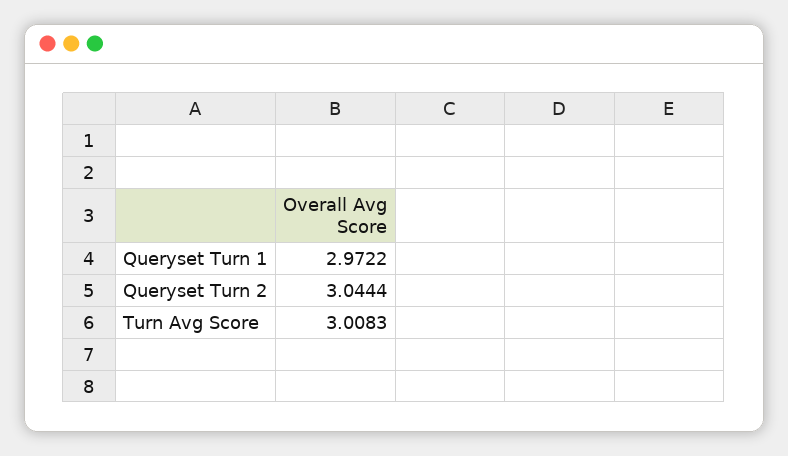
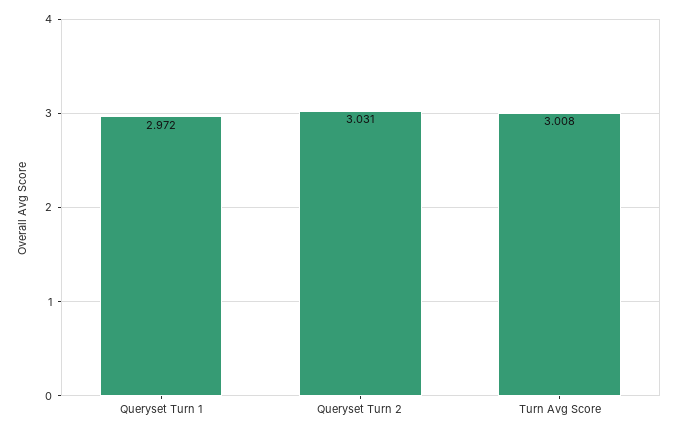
Queryset Turn 2: 3.0444 -> 3.031

